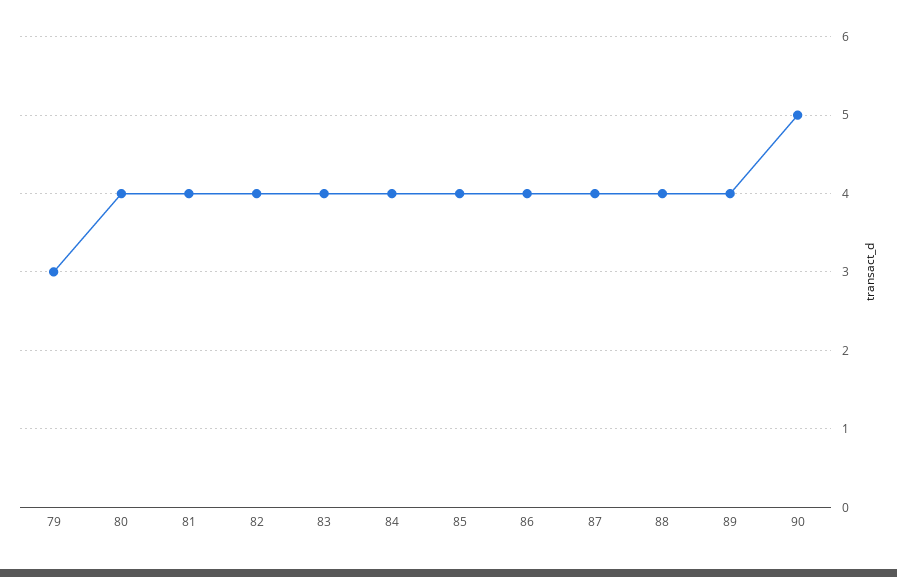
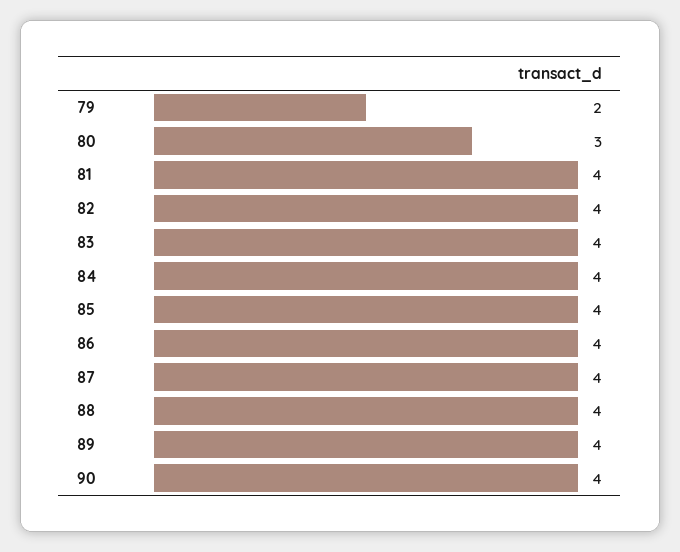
79: 3 -> 2
80: 4 -> 3
90: 5 -> 4

